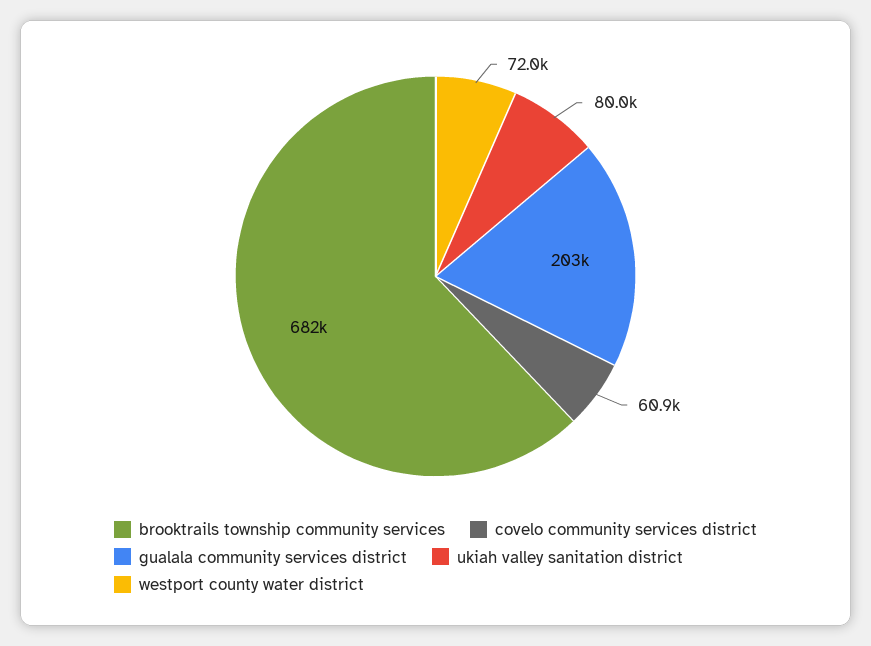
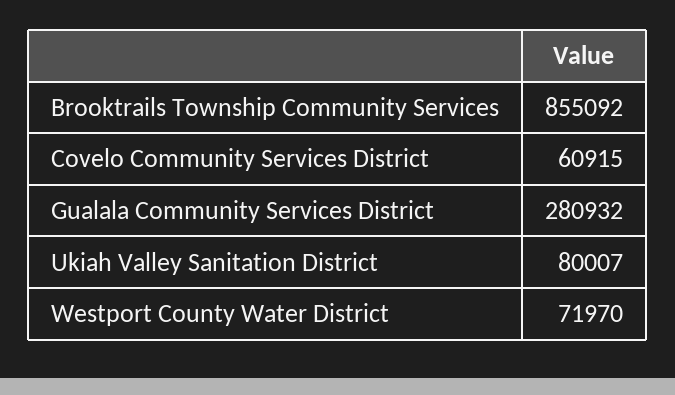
brooktrails township community services: 682000 -> 855092
gualala community services district: 203000 -> 280932

